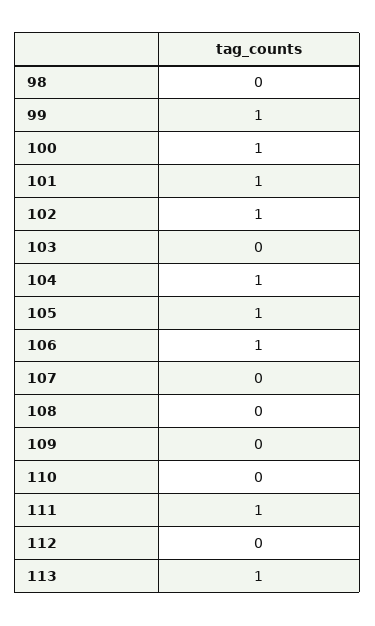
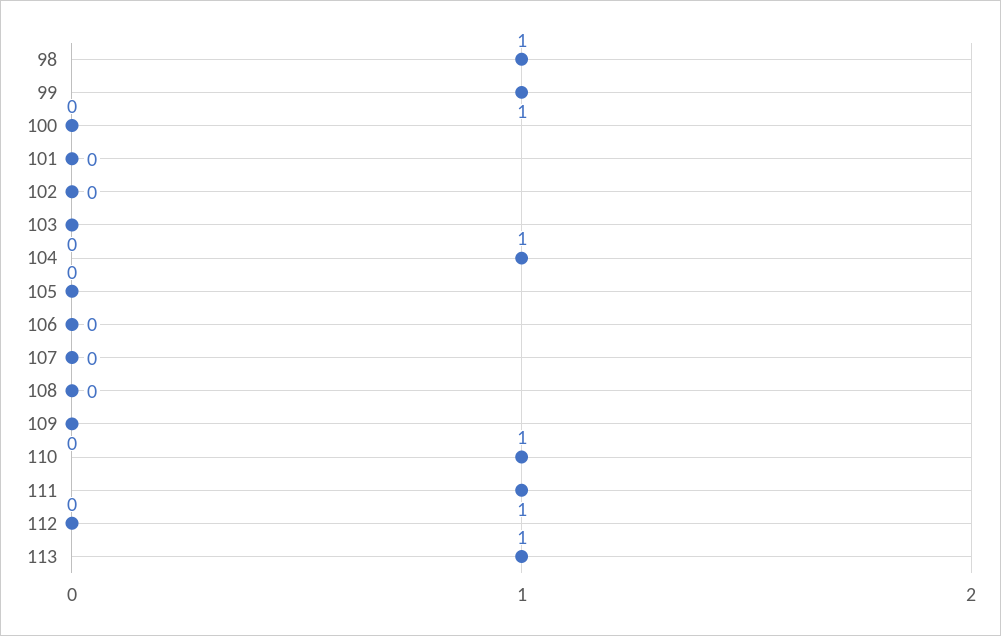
98: 0 -> 1
100: 1 -> 0
101: 1 -> 0
102: 1 -> 0
105: 1 -> 0
106: 1 -> 0
110: 0 -> 1

